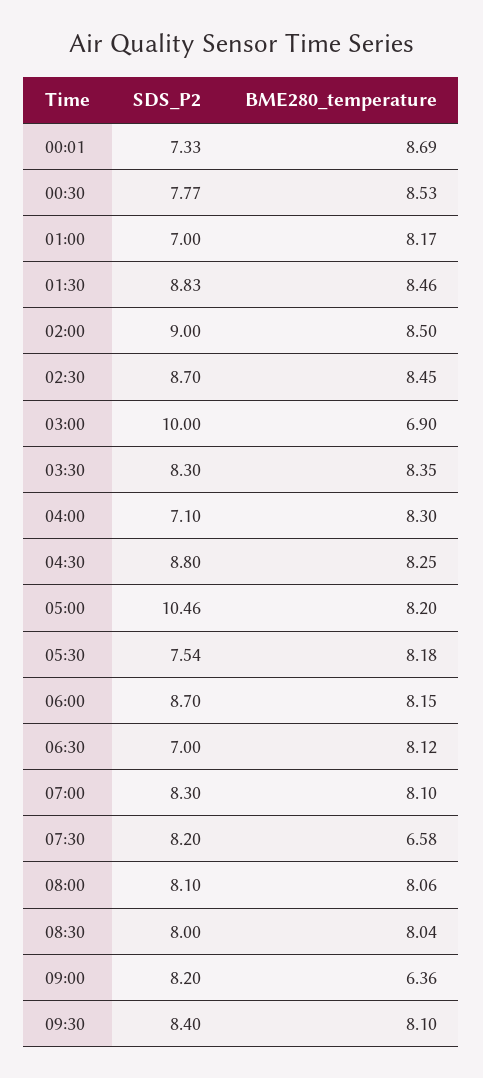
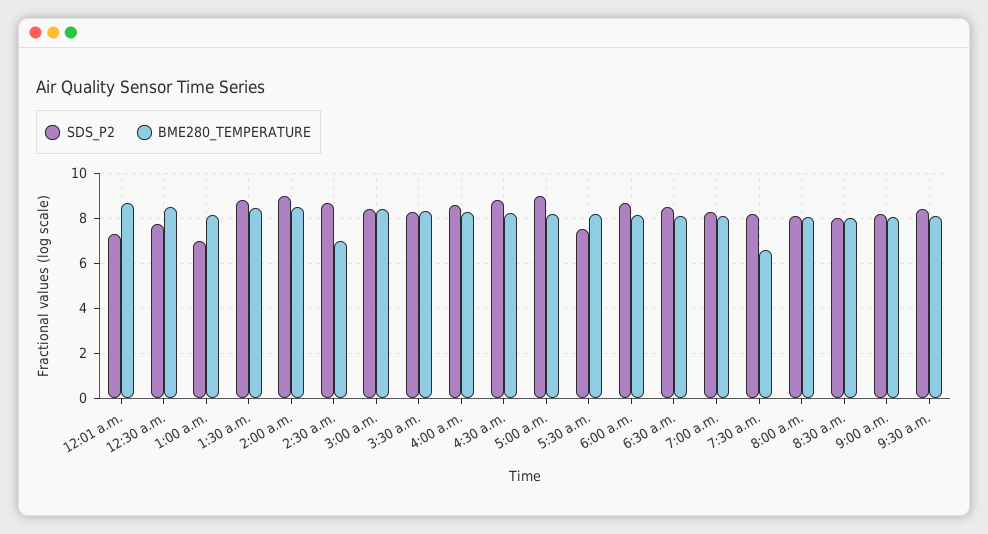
BME280_temperature, 02:30: 8.45 -> 7
SDS_P2, 03:00: 10 -> 8.5
BME280_temperature, 03:00: 6.9 -> 8.5
SDS_P2, 04:00: 7.1 -> 8.5
SDS_P2, 05:00: 10.46 -> 9
SDS_P2, 06:30: 7 -> 8.5
BME280_temperature, 09:00: 6.36 -> 8

